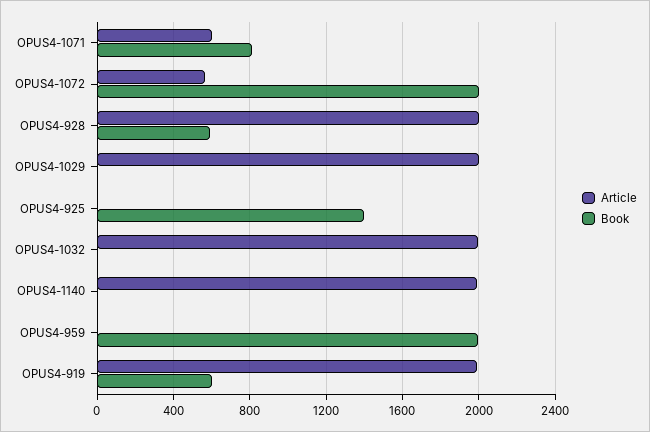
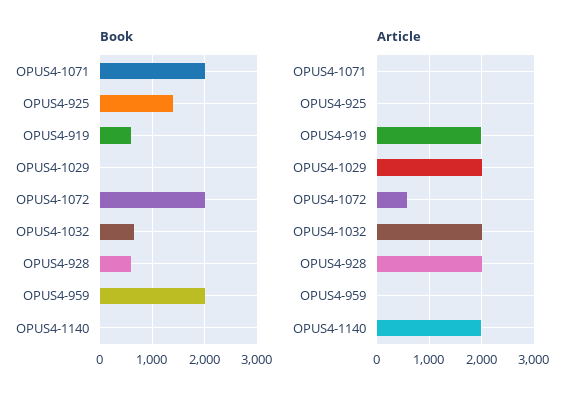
Article, OPUS4-1071: 600 -> 0
Book, OPUS4-1071: 800 -> 2000
Book, OPUS4-1032: 0 -> 600

